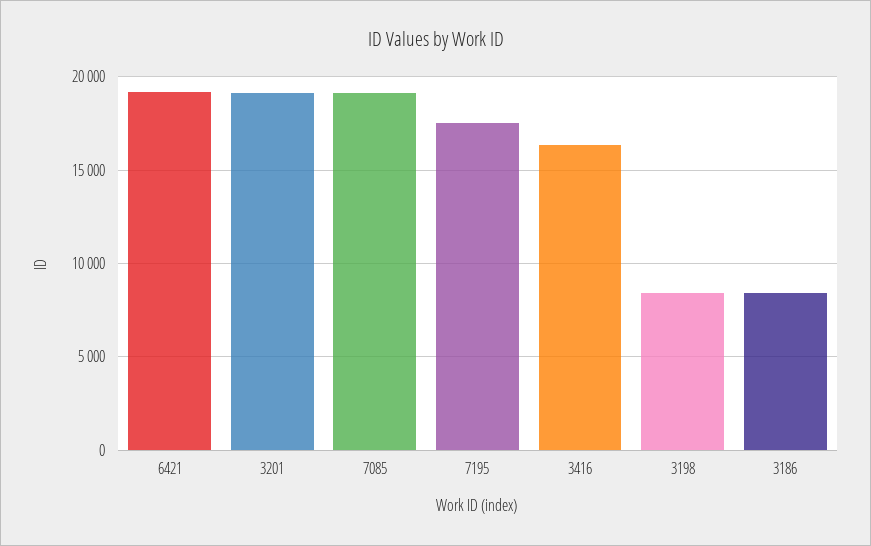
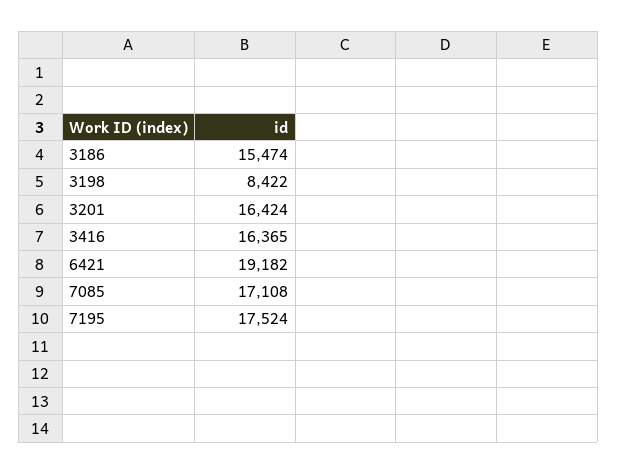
3201: 19000 -> 16424
7085: 19000 -> 17108
3186: 8500 -> 15474

